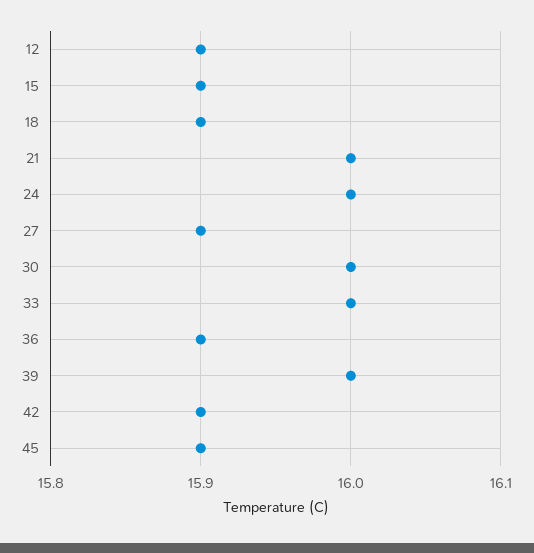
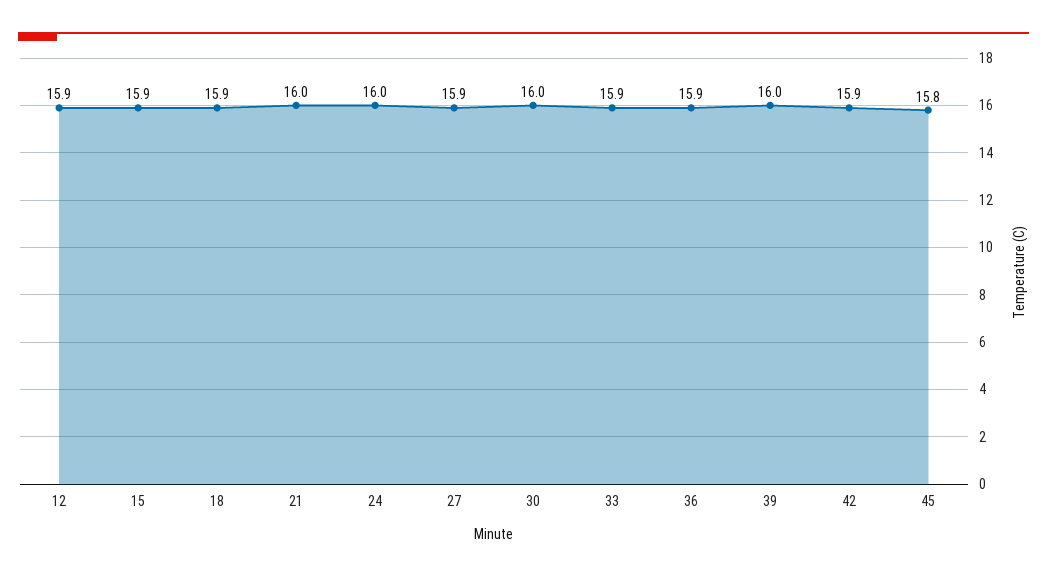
33: 16 -> 15.9
45: 15.9 -> 15.8

